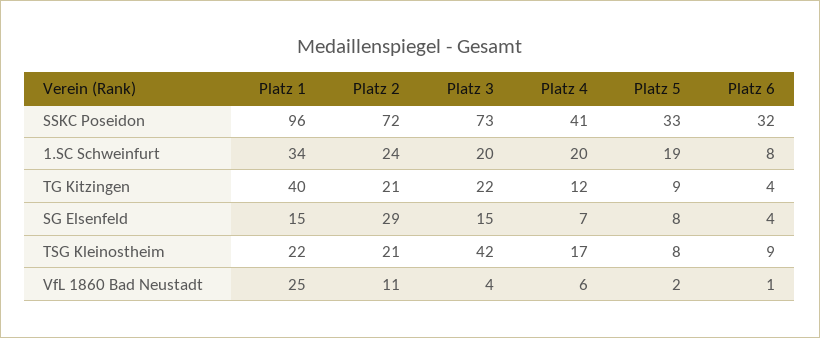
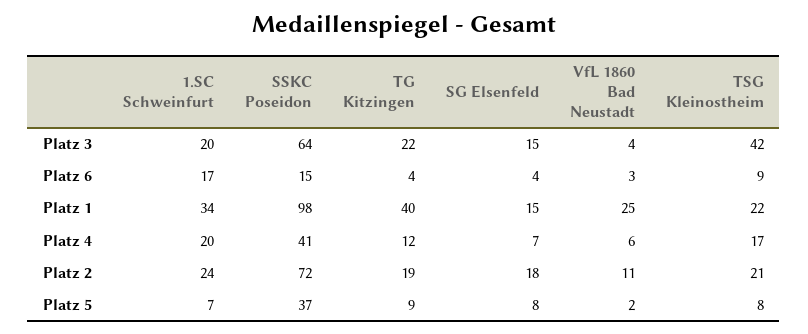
Platz 1, SSKC Poseidon: 96 -> 98
Platz 3, SSKC Poseidon: 73 -> 64
Platz 5, SSKC Poseidon: 33 -> 37
Platz 6, SSKC Poseidon: 32 -> 15
Platz 5, 1.SC Schweinfurt: 19 -> 7
Platz 6, 1.SC Schweinfurt: 8 -> 17
Platz 2, TG Kitzingen: 21 -> 19
Platz 2, SG Elsenfeld: 29 -> 18
Platz 6, VfL 1860 Bad Neustadt: 1 -> 3

